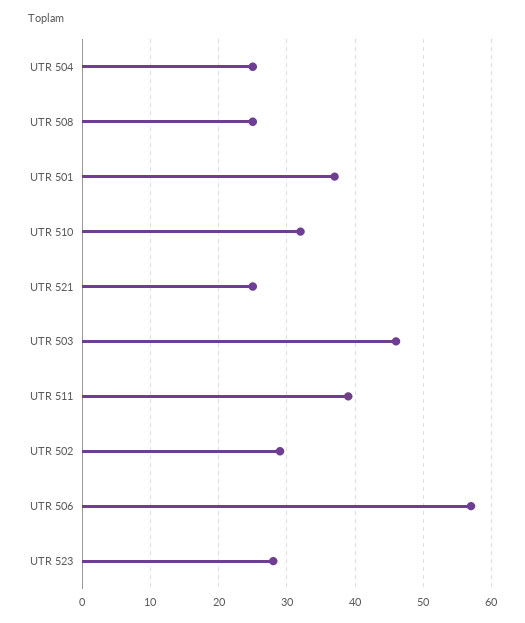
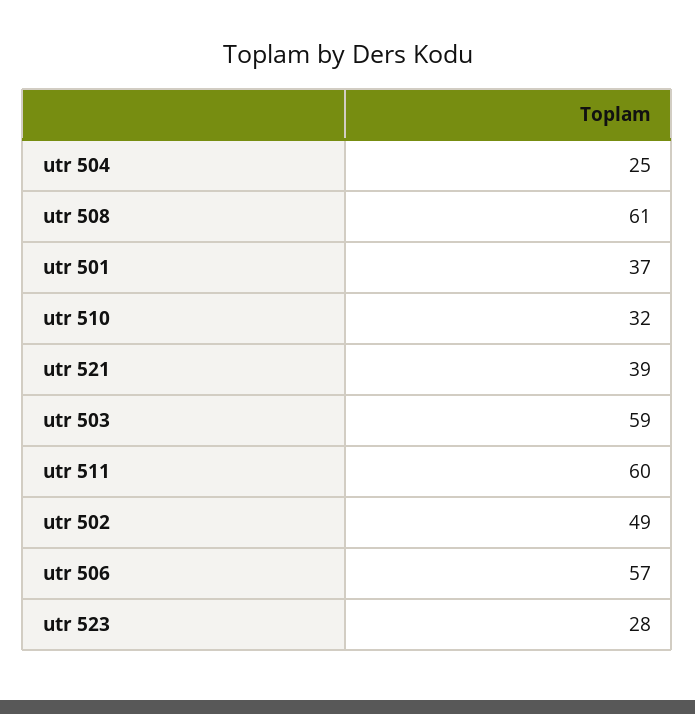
UTR 508: 25 -> 61
UTR 521: 25 -> 39
UTR 503: 46 -> 59
UTR 511: 39 -> 60
UTR 502: 29 -> 49

